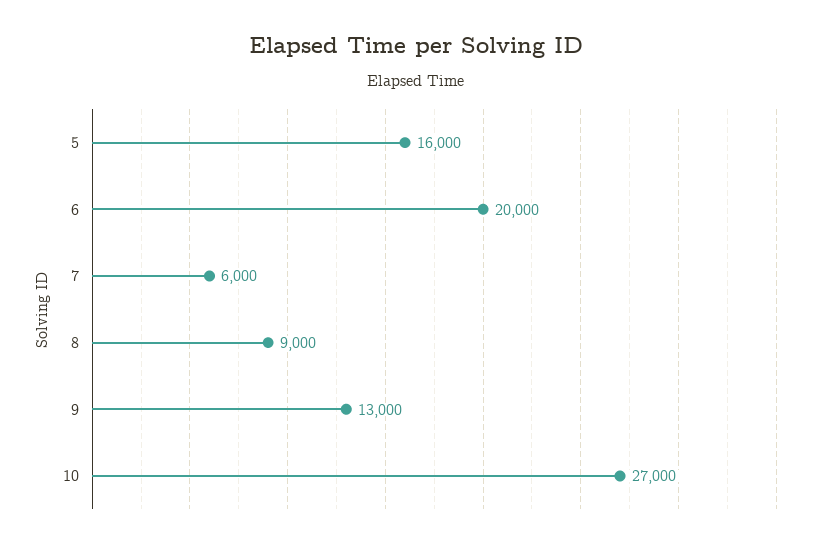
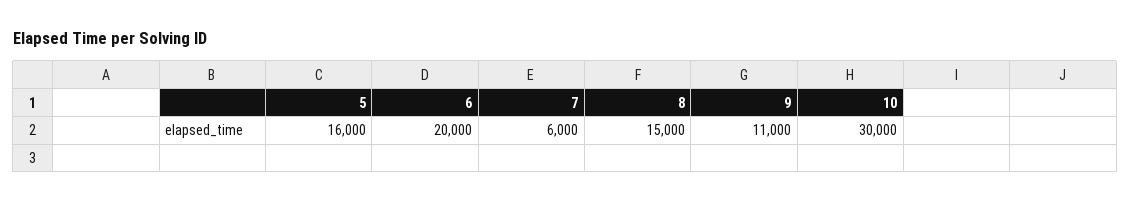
8: 9000 -> 15000
9: 13000 -> 11000
10: 27000 -> 30000

